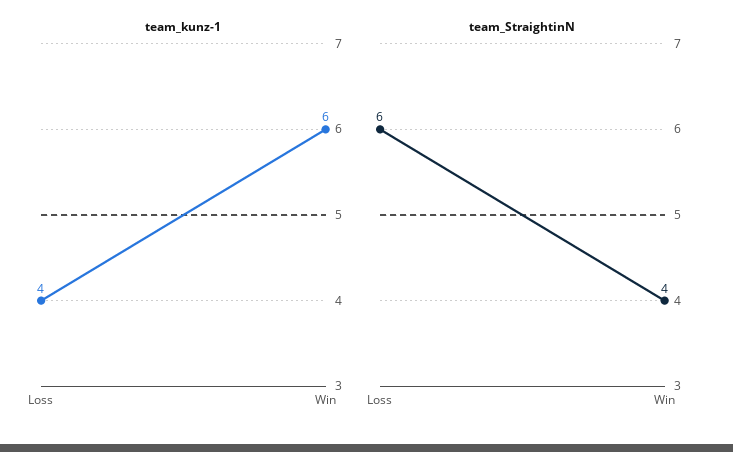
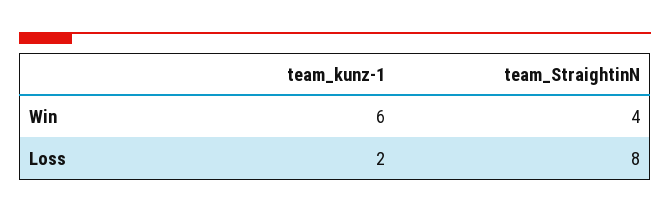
team_kunz-1, Loss: 4 -> 2
team_StraightinN, Loss: 6 -> 8

